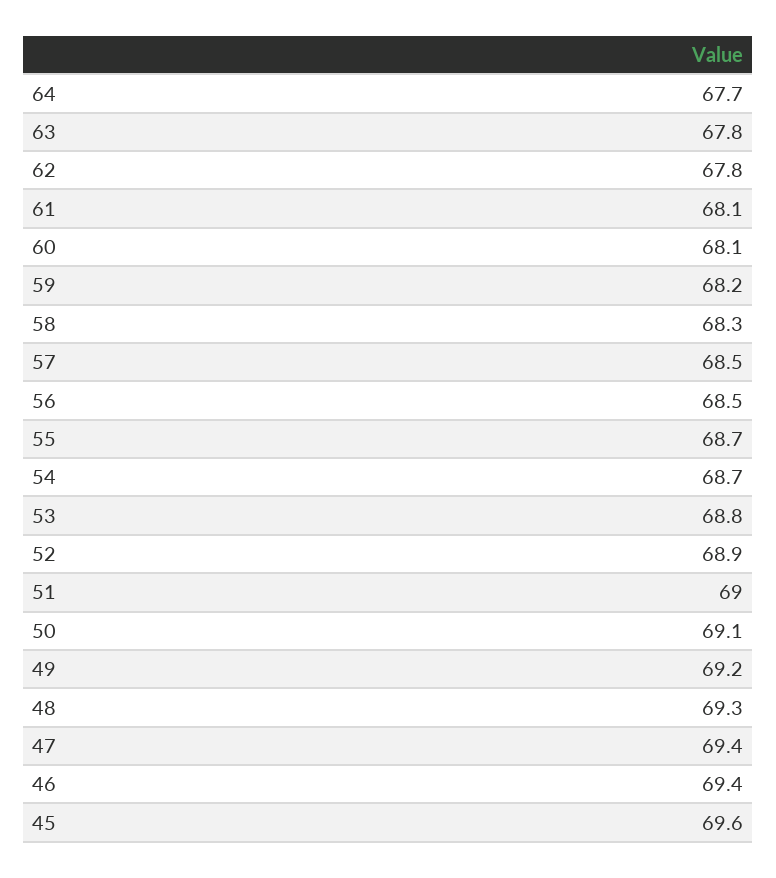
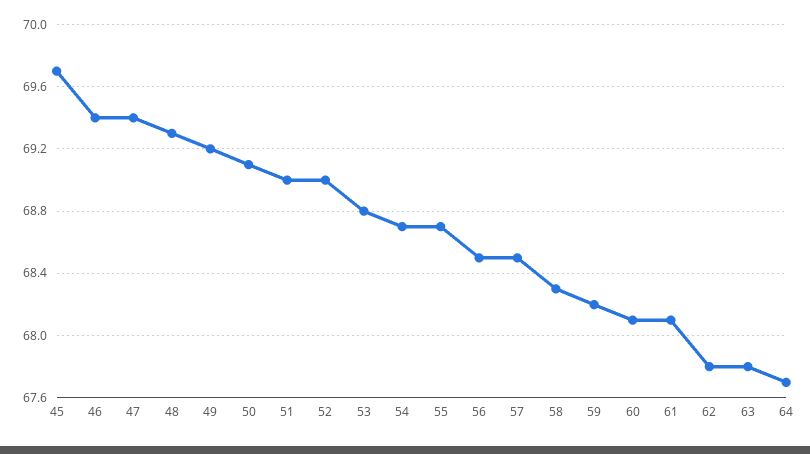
52: 68.9 -> 69
45: 69.6 -> 69.7

